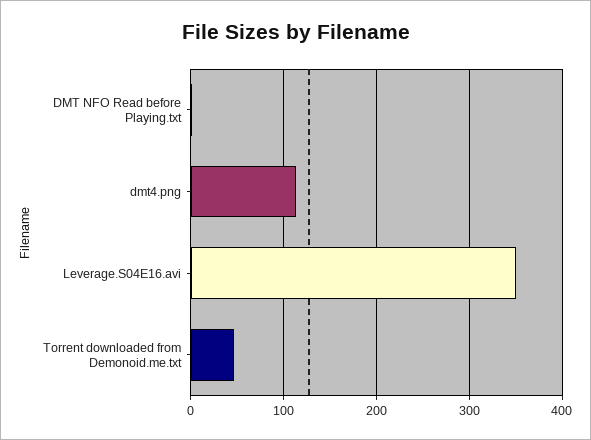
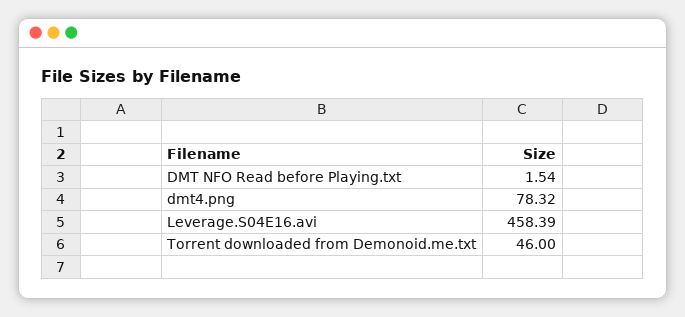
dmt4.png: 110 -> 78.32
Leverage.S04E16.avi: 350 -> 458.39

